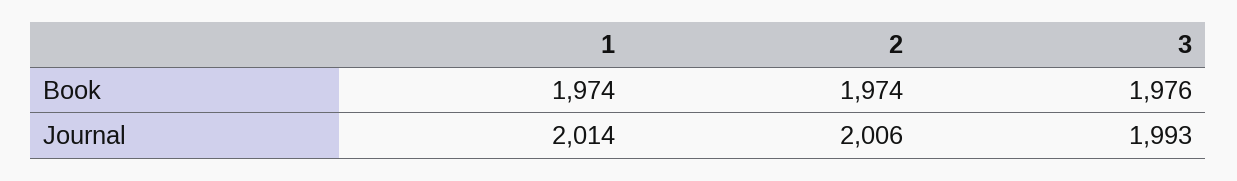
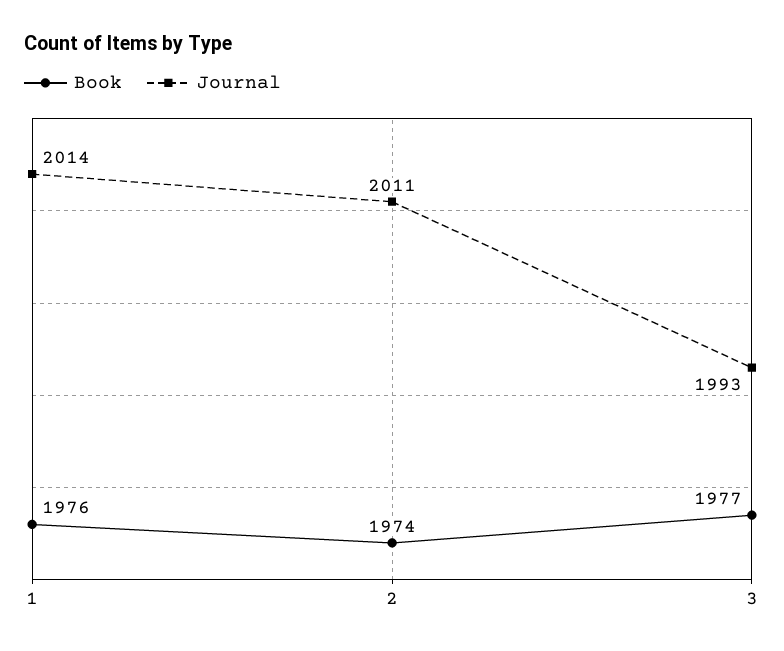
Book, 1: 1974 -> 1976
Book, 3: 1976 -> 1977
Journal, 2: 2006 -> 2011

